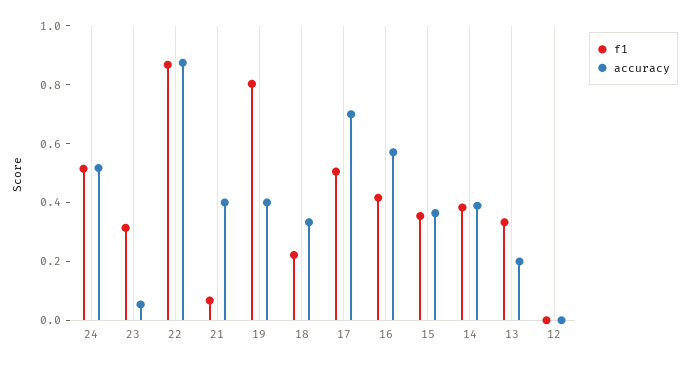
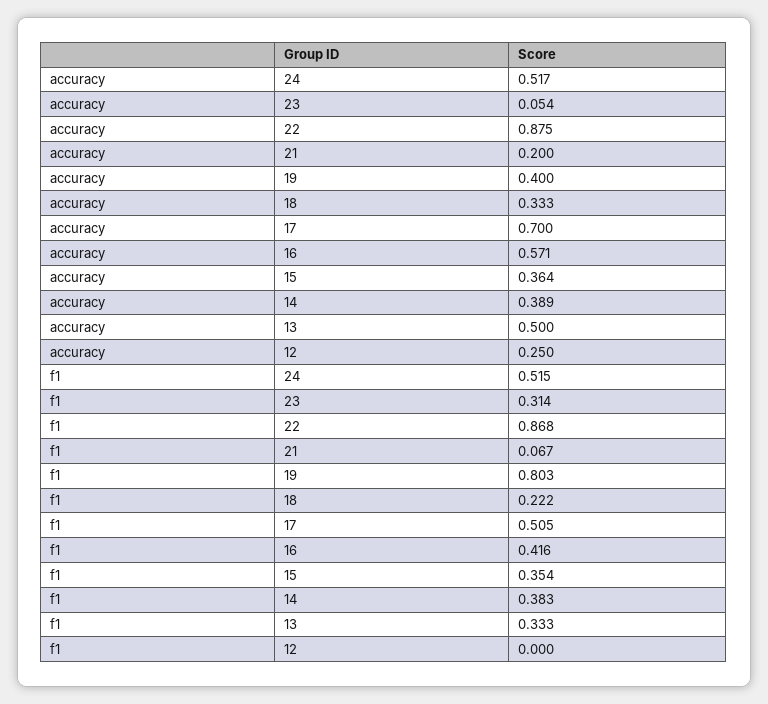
accuracy, 21: 0.4 -> 0.2
accuracy, 13: 0.2 -> 0.5
accuracy, 12: 0 -> 0.25

